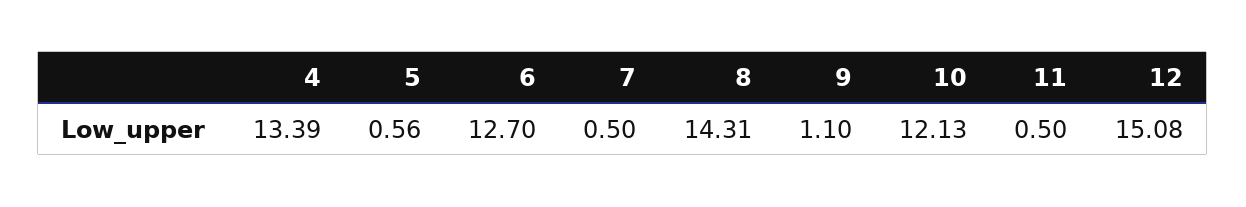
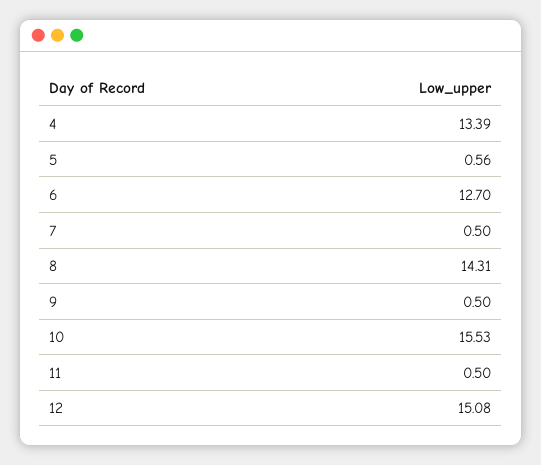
9: 1.1 -> 0.5
10: 12.13 -> 15.53

